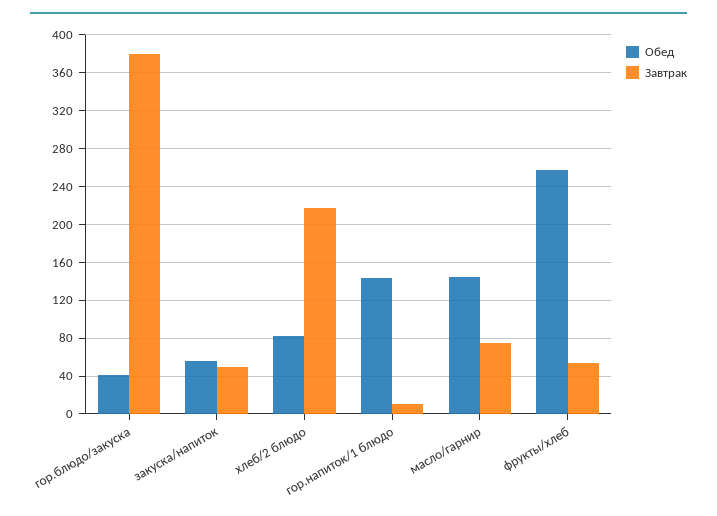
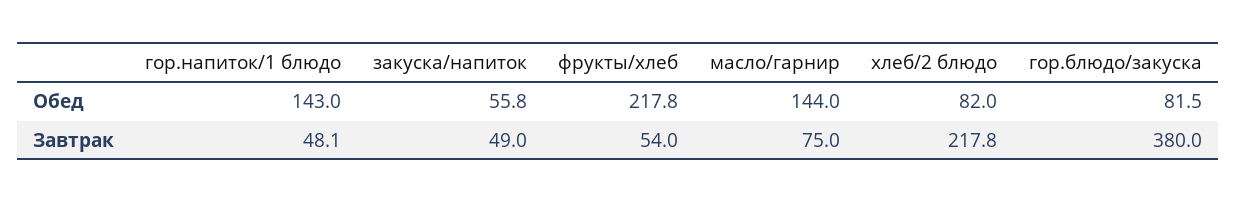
Обед, гор.блюдо/закуска: 40 -> 81.5
Завтрак, гор.напиток/1 блюдо: 10 -> 48.1
Обед, фрукты/хлеб: 260 -> 217.8

